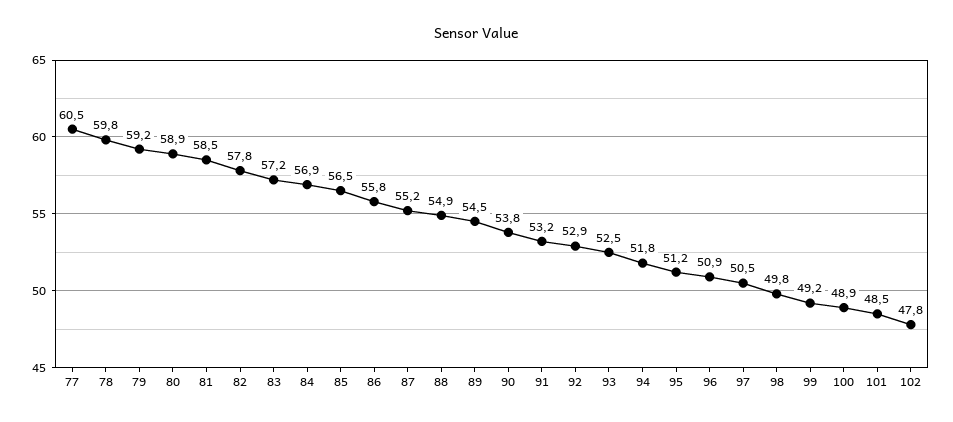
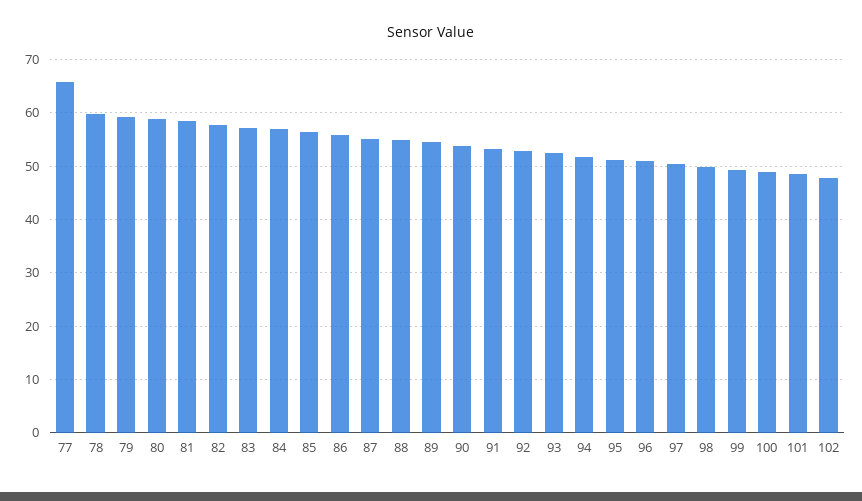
77: 60.5 -> 66

